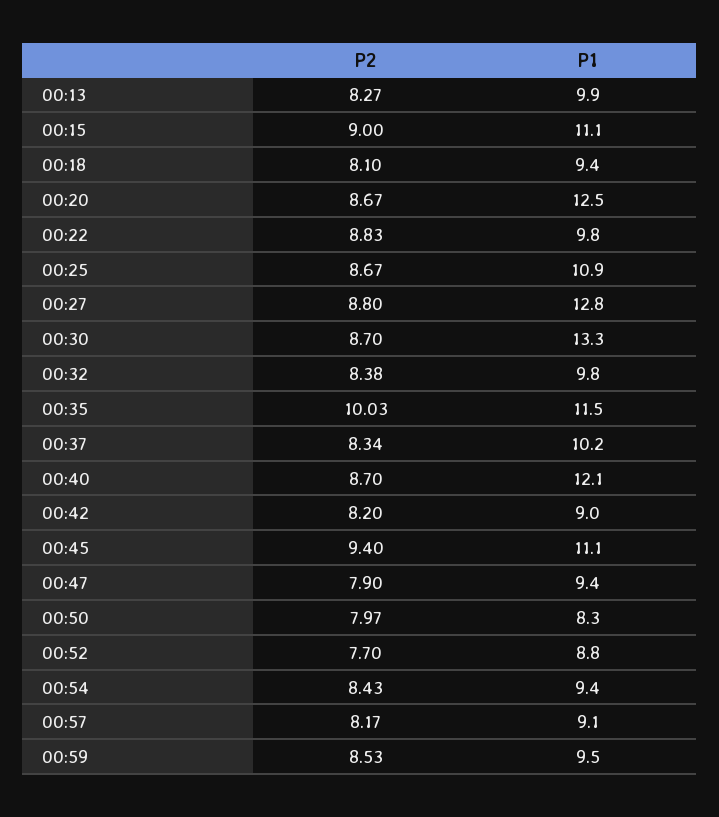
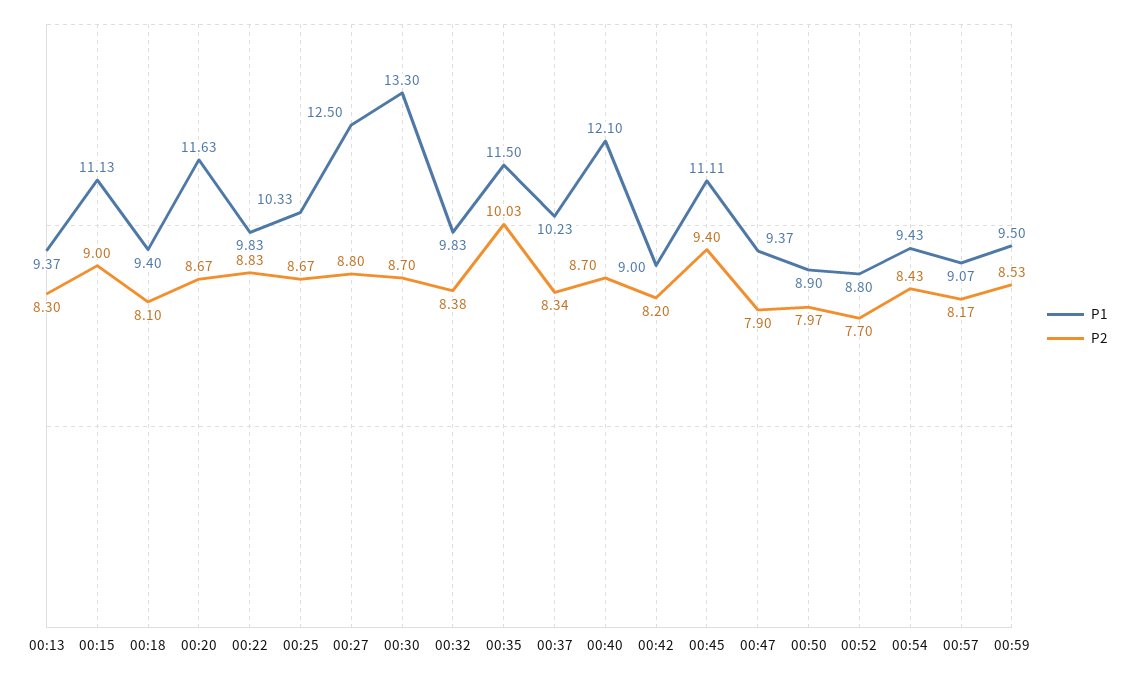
P2, 00:13: 8.27 -> 8.3
P1, 00:13: 9.9 -> 9.37
P1, 00:20: 12.5 -> 11.63
P1, 00:25: 10.9 -> 10.33
P1, 00:27: 12.8 -> 12.5
P1, 00:50: 8.3 -> 8.9

